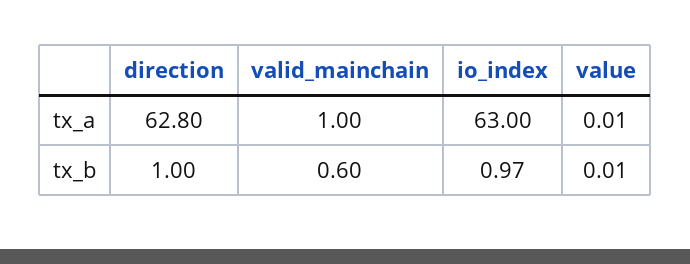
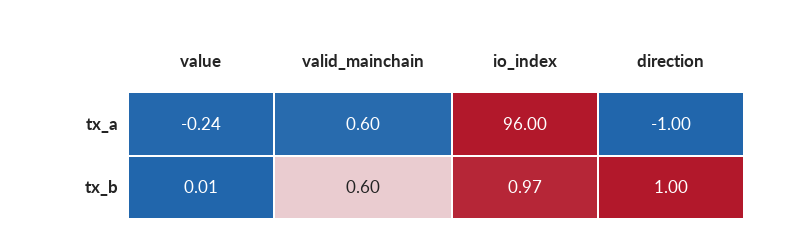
direction, tx_a: 62.8 -> -1
valid_mainchain, tx_a: 1 -> 0.6
io_index, tx_a: 63 -> 96
value, tx_a: 0.01 -> -0.24

